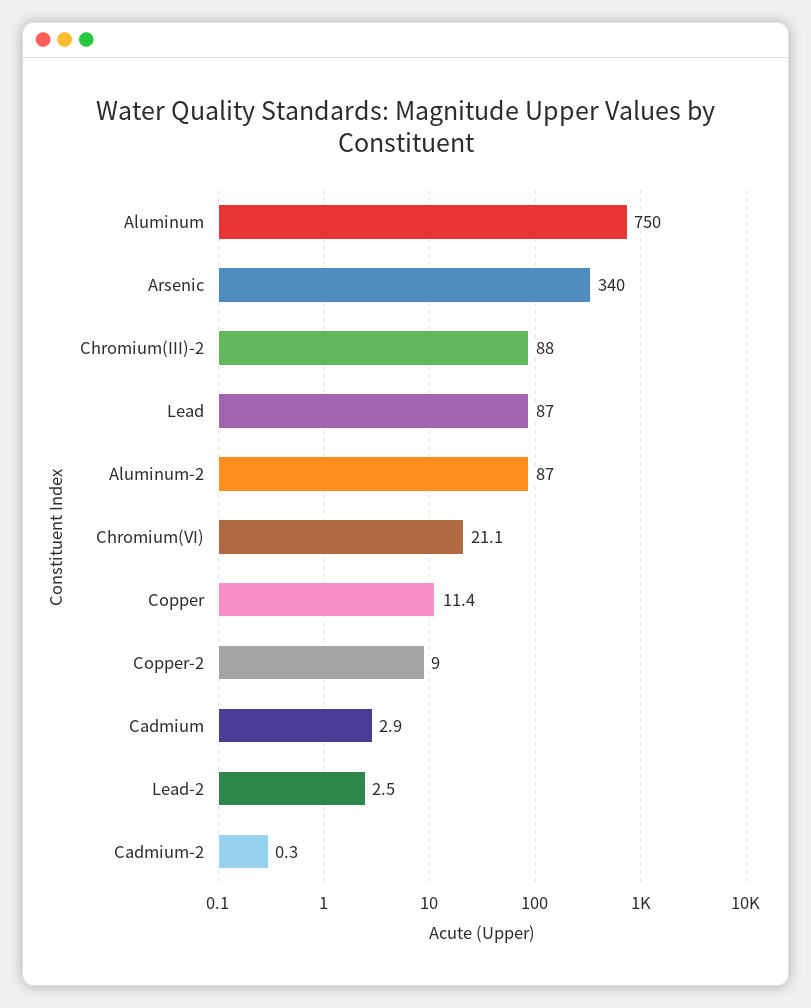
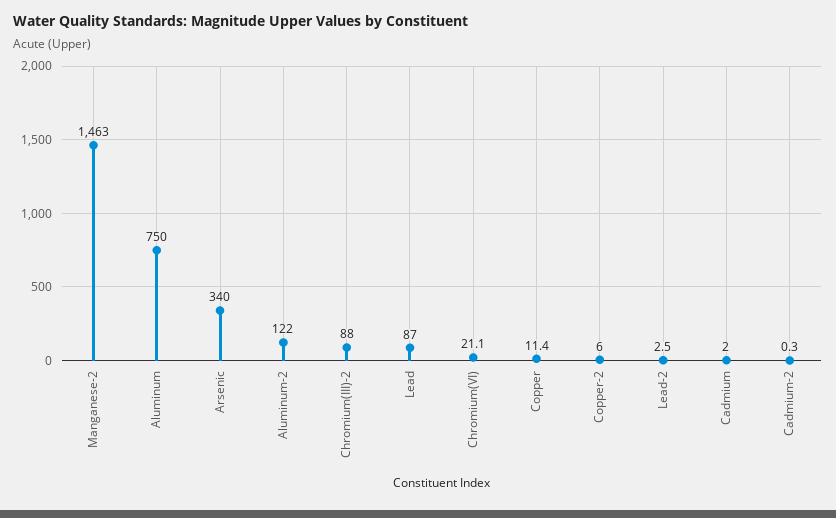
Aluminum-2: 87 -> 122
Copper-2: 9 -> 6
Cadmium: 2.9 -> 2
Manganese-2: none -> 1463

